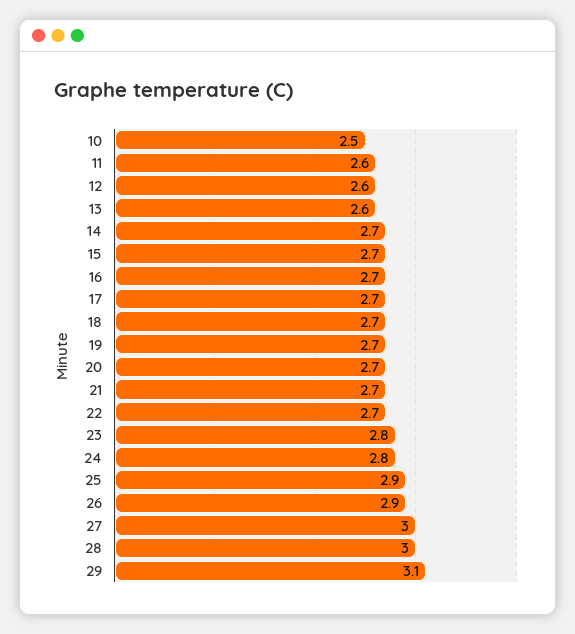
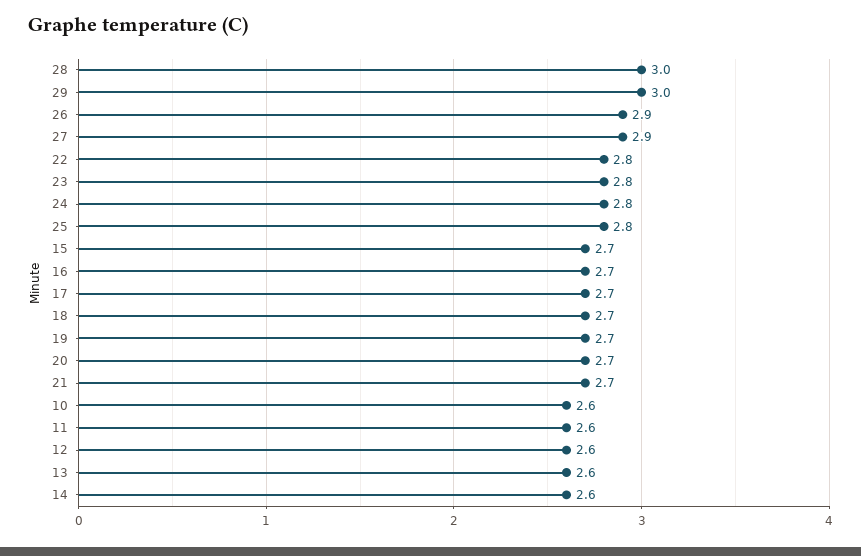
10: 2.5 -> 2.6
14: 2.7 -> 2.6
22: 2.7 -> 2.8
25: 2.9 -> 2.8
27: 3 -> 2.9
29: 3.1 -> 3

